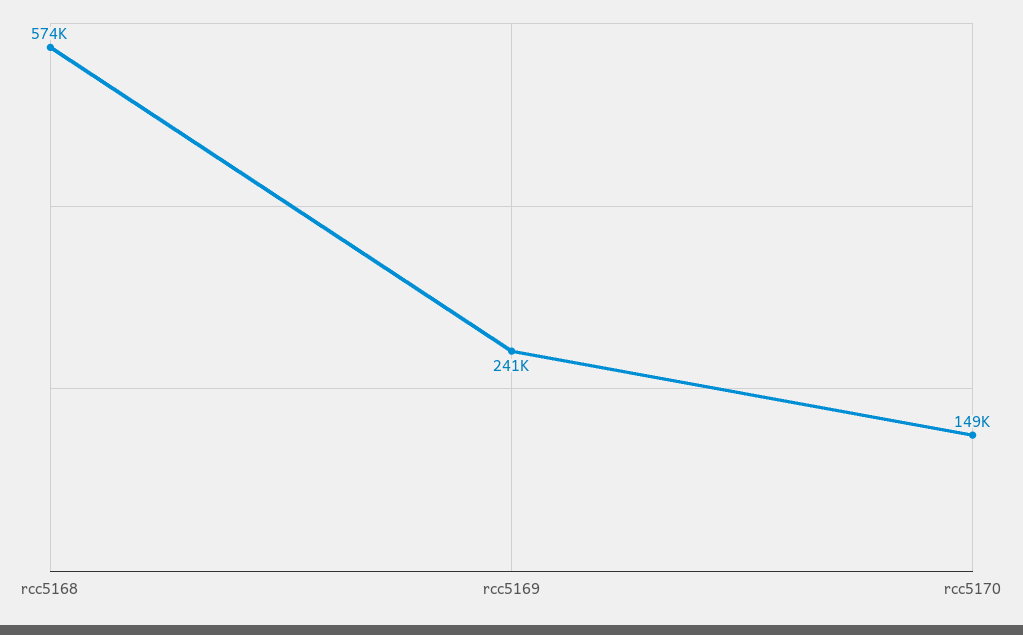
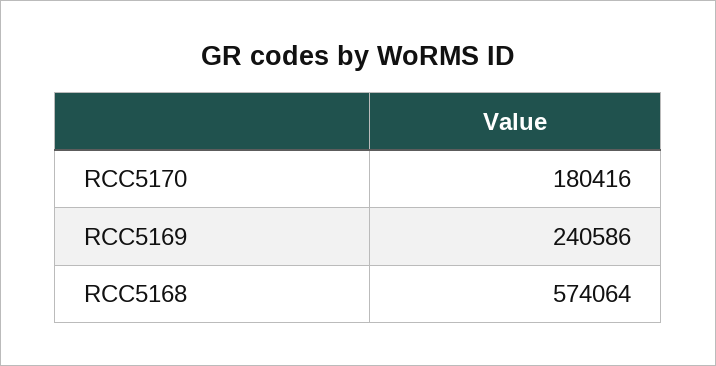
rcc5170: 149000 -> 180416

